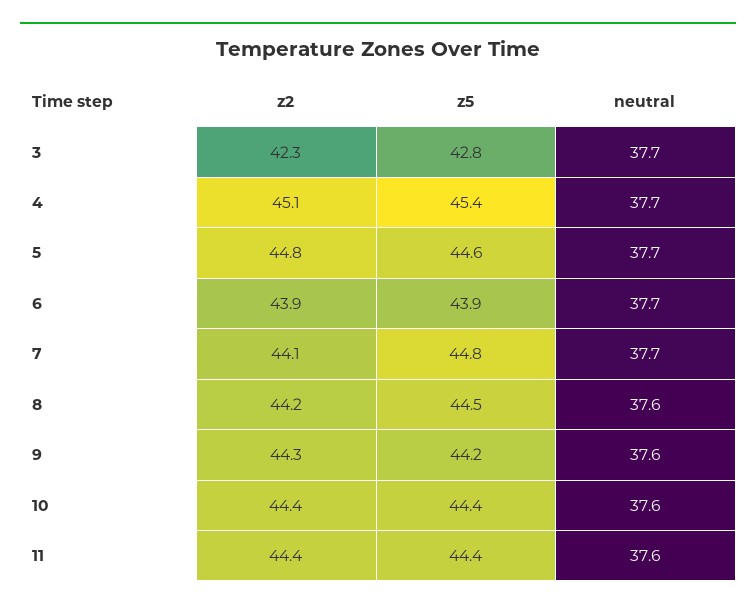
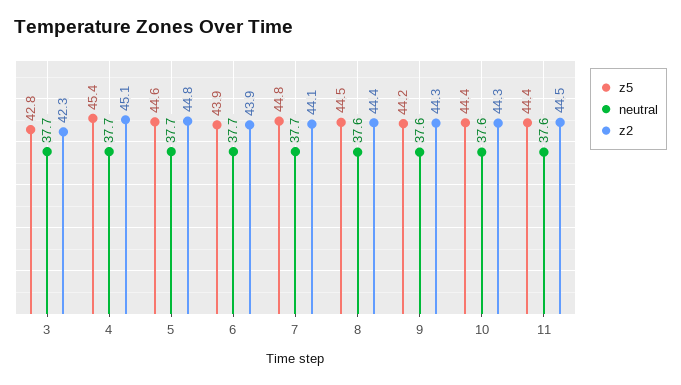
z2, 8: 44.2 -> 44.4
z2, 10: 44.4 -> 44.3
z2, 11: 44.4 -> 44.5

